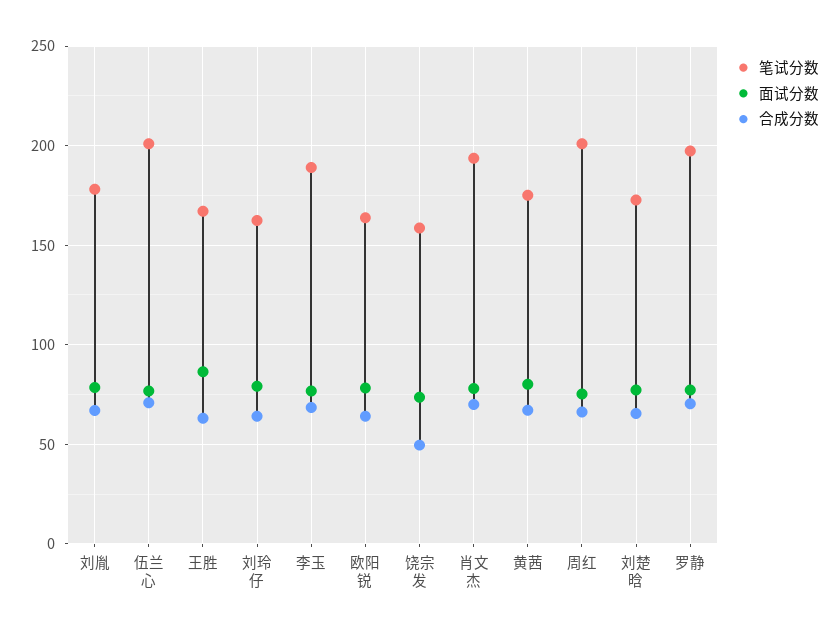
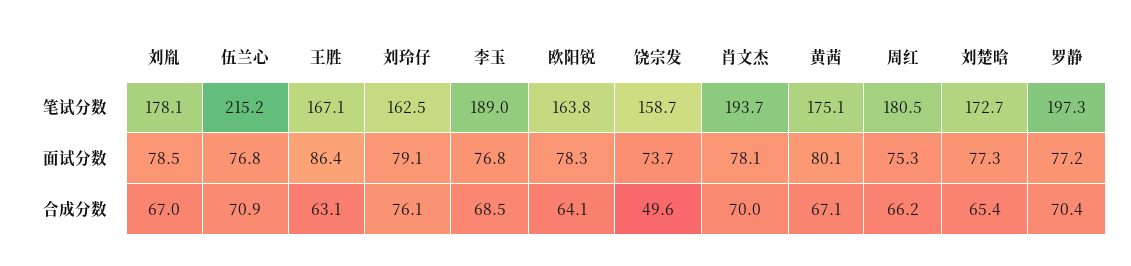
笔试分数, 伍兰心: 200 -> 215.2
合成分数, 刘玲仔: 65 -> 76.1
笔试分数, 周红: 200 -> 180.5

